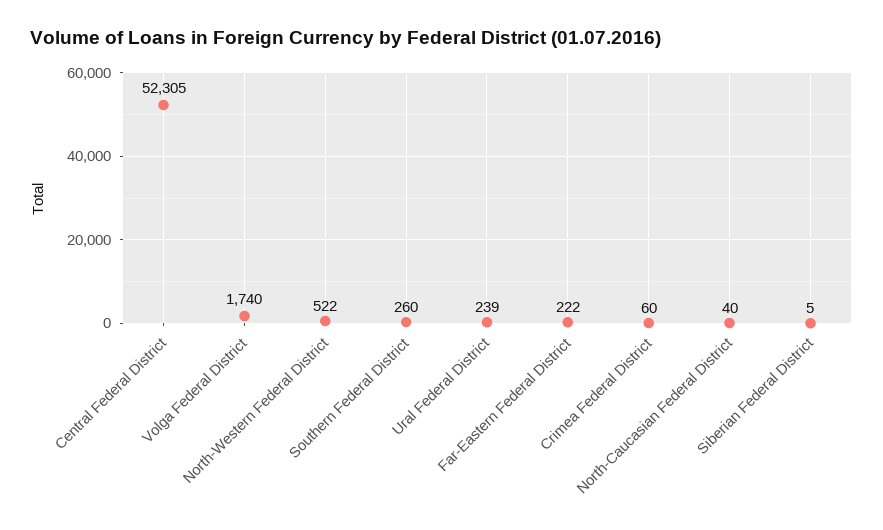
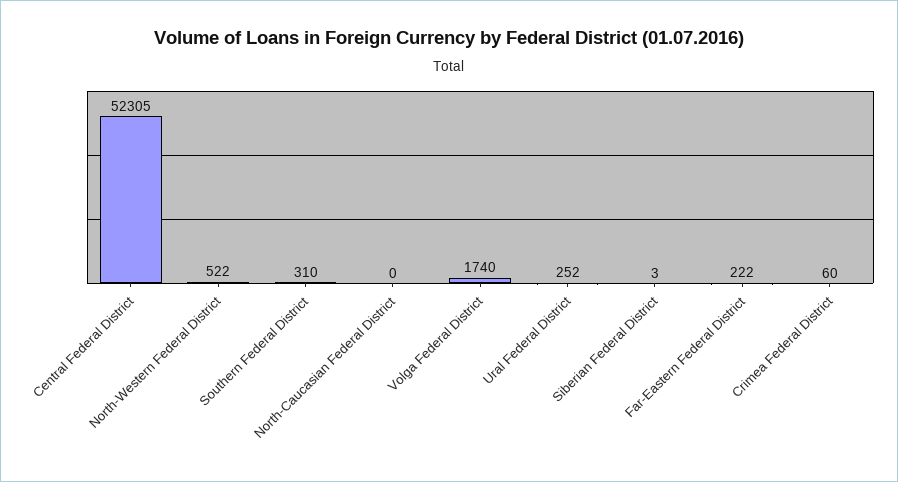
Southern Federal District: 260 -> 310
Ural Federal District: 239 -> 252
North-Caucasian Federal District: 40 -> 0
Siberian Federal District: 5 -> 3

